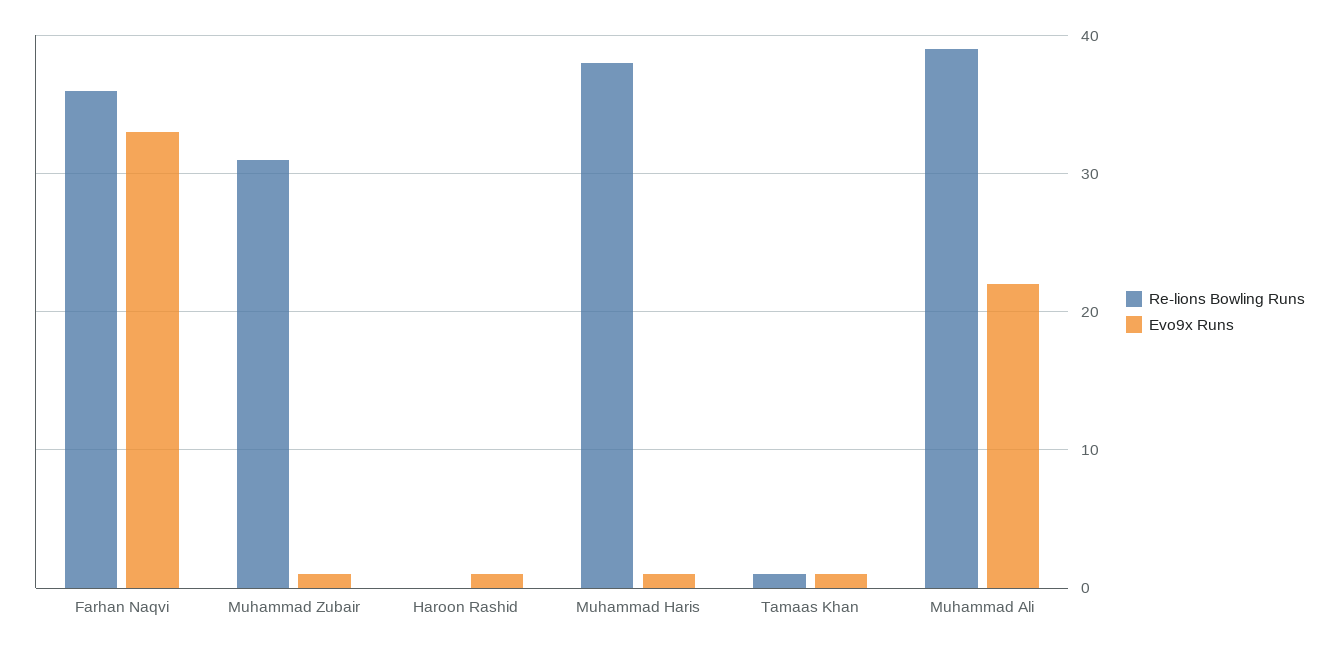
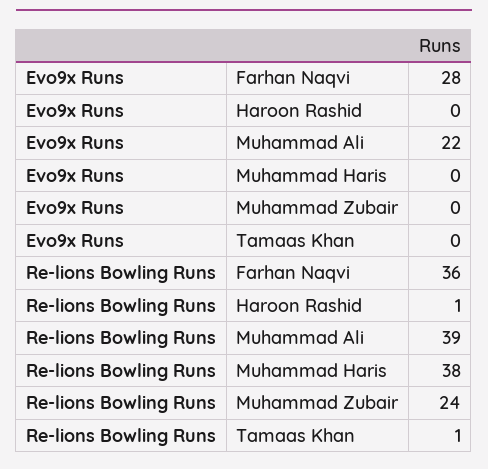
Evo9x Runs, Farhan Naqvi: 33 -> 28
Re-lions Bowling Runs, Muhammad Zubair: 31 -> 24
Evo9x Runs, Muhammad Zubair: 1 -> 0
Re-lions Bowling Runs, Haroon Rashid: 0 -> 1
Evo9x Runs, Haroon Rashid: 1 -> 0
Evo9x Runs, Muhammad Haris: 1 -> 0
Evo9x Runs, Tamaas Khan: 1 -> 0

